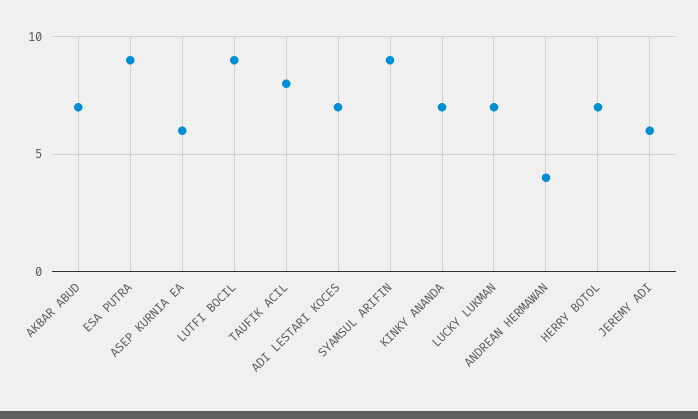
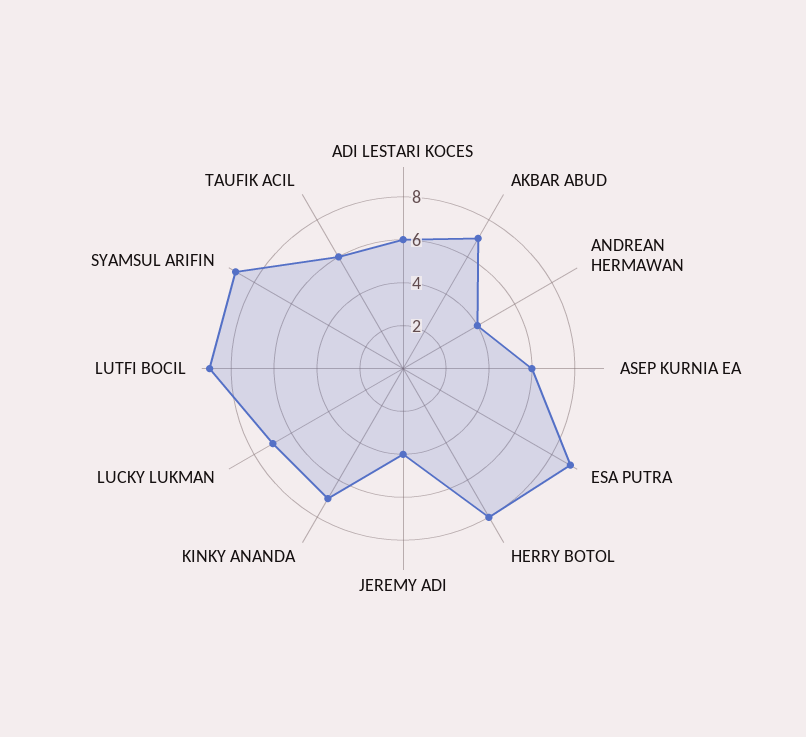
TAUFIK ACIL: 8 -> 6
ADI LESTARI KOCES: 7 -> 6
HERRY BOTOL: 7 -> 8
JEREMY ADI: 6 -> 4

